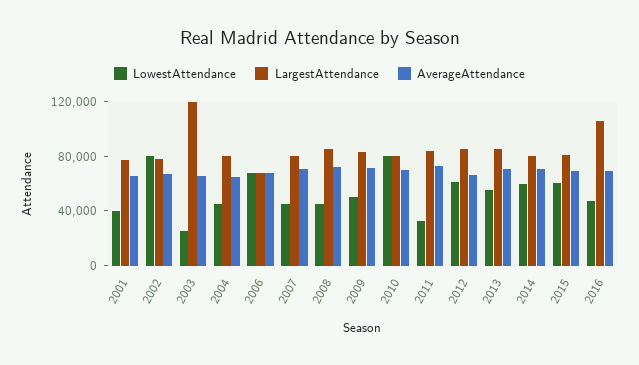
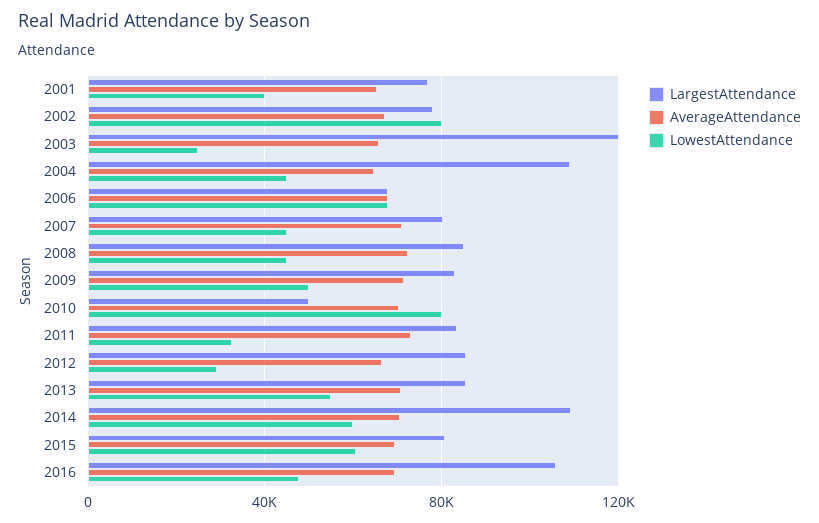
LargestAttendance, 2004: 80000 -> 110000
LargestAttendance, 2010: 80000 -> 50000
LowestAttendance, 2012: 60000 -> 30000
LargestAttendance, 2014: 80000 -> 110000

